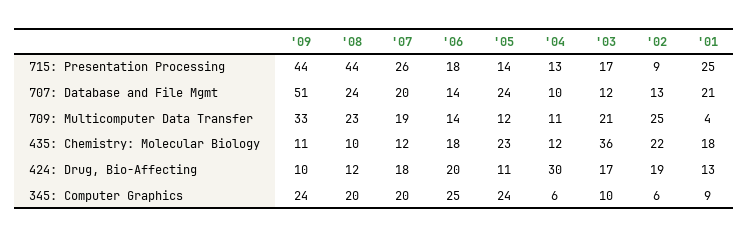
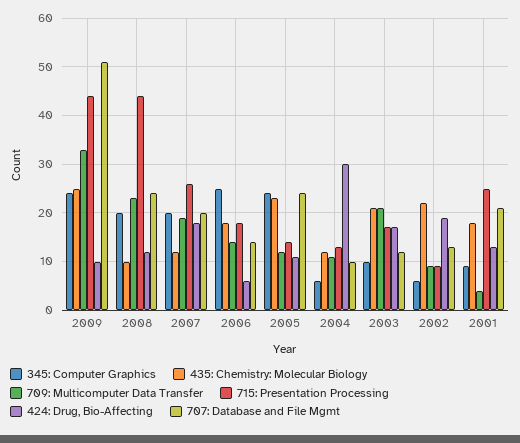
709: Multicomputer Data Transfer, '02: 25 -> 10
435: Chemistry: Molecular Biology, '09: 11 -> 25
435: Chemistry: Molecular Biology, '03: 36 -> 20
424: Drug, Bio-Affecting, '06: 20 -> 5

